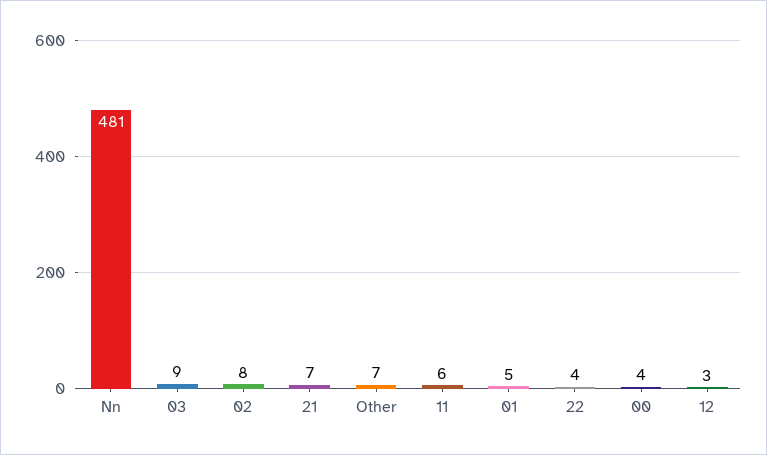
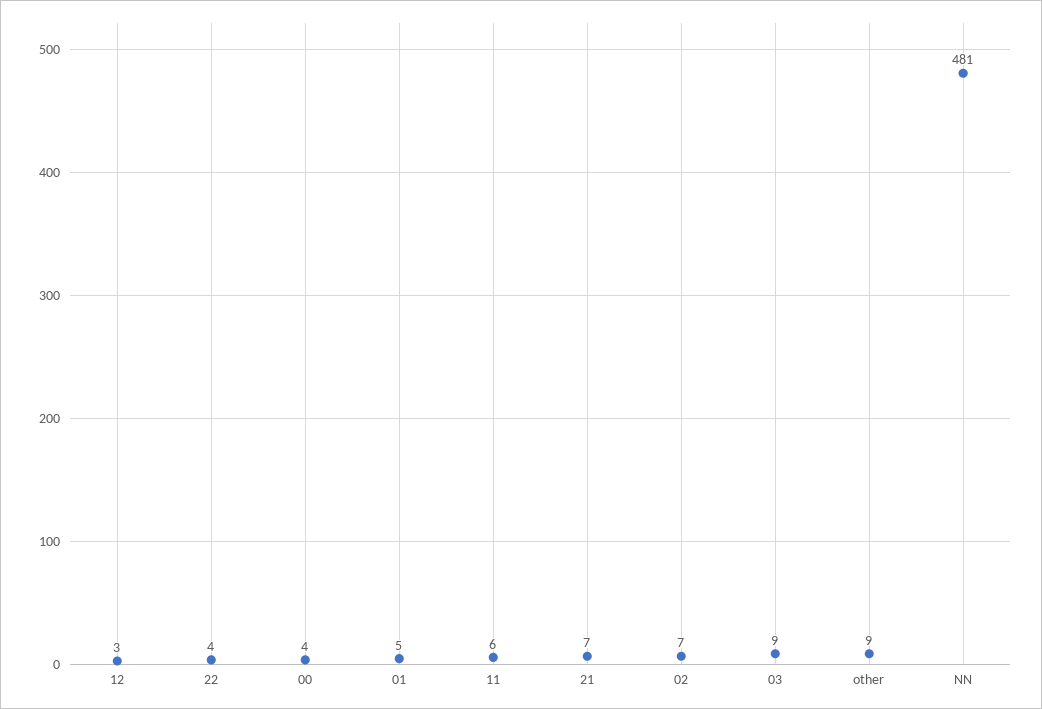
02: 8 -> 7
Other: 7 -> 9

